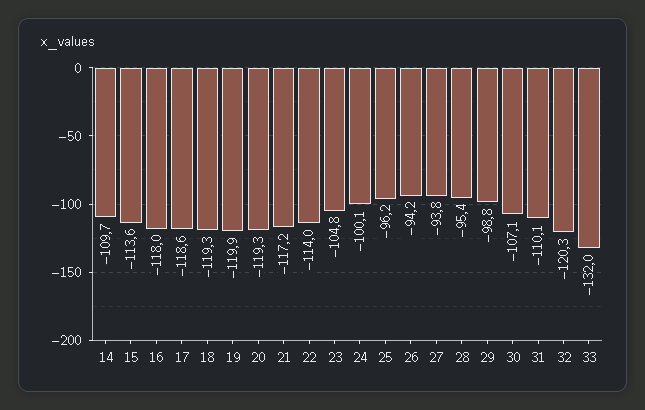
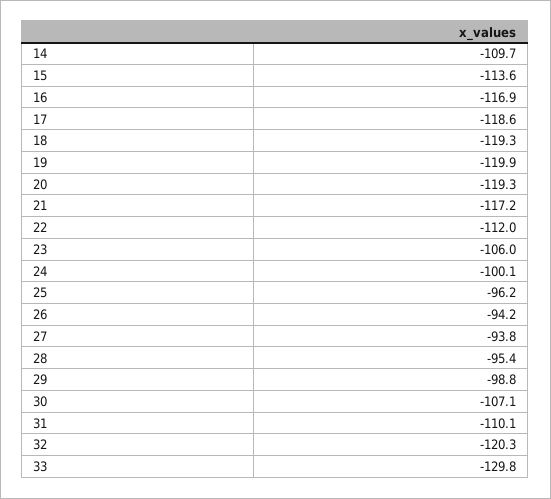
16: -118 -> -116.9
22: -114 -> -112
23: -104.8 -> -106
33: -132 -> -129.8

